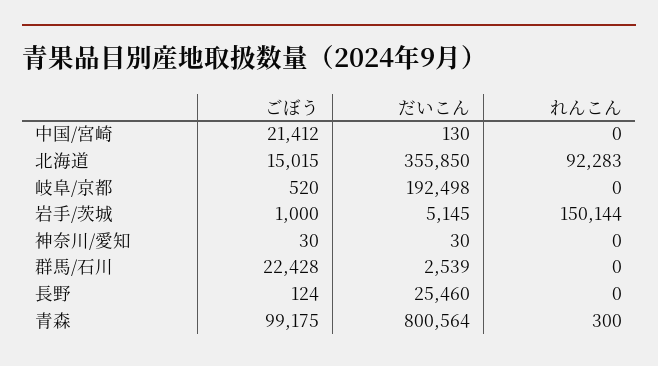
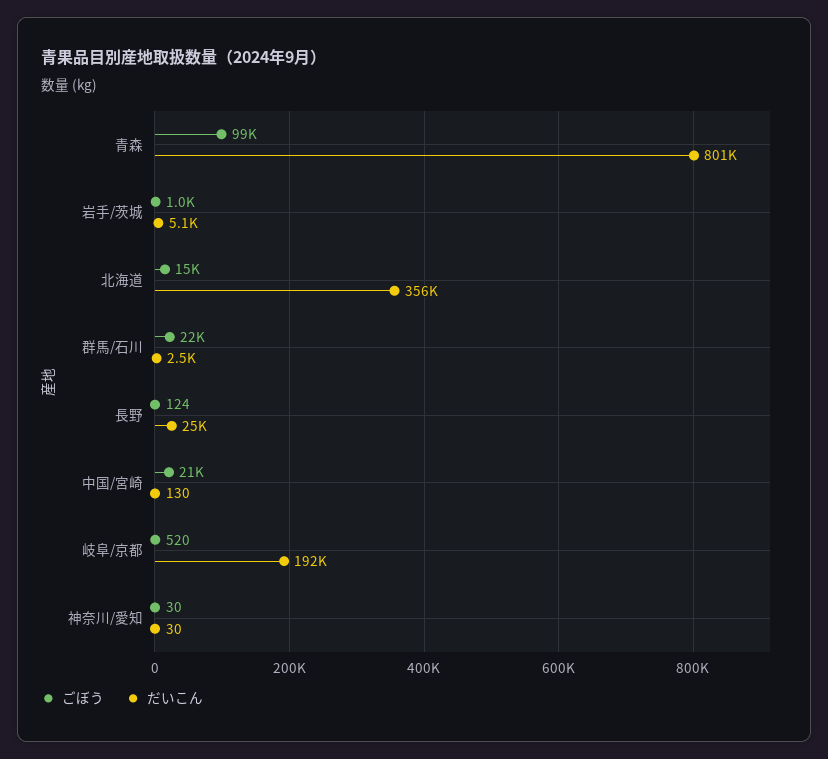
れんこん, 中国/宮崎: 0 -> none
れんこん, 北海道: 92283 -> none
れんこん, 岐阜/京都: 0 -> none
れんこん, 岩手/茨城: 150144 -> none
れんこん, 神奈川/愛知: 0 -> none
れんこん, 群馬/石川: 0 -> none
れんこん, 長野: 0 -> none
れんこん, 青森: 300 -> none

